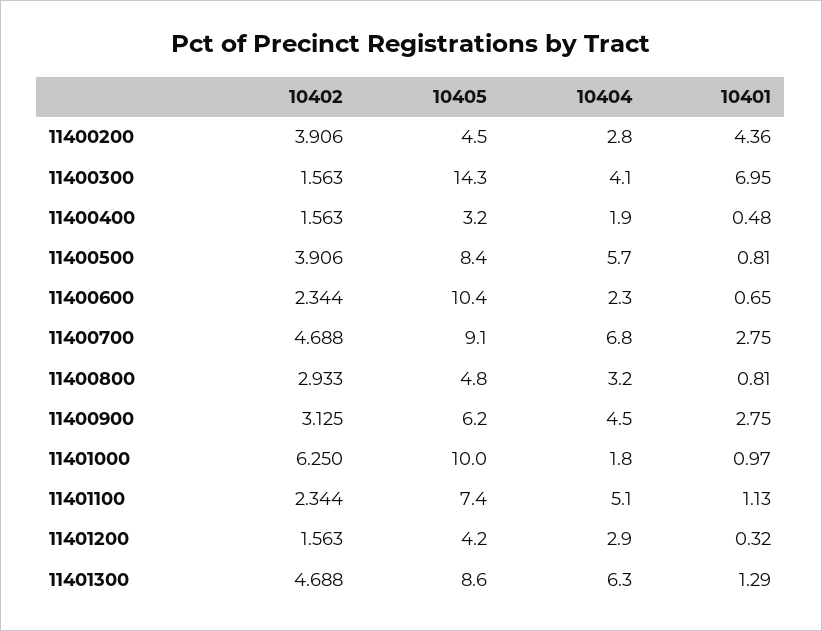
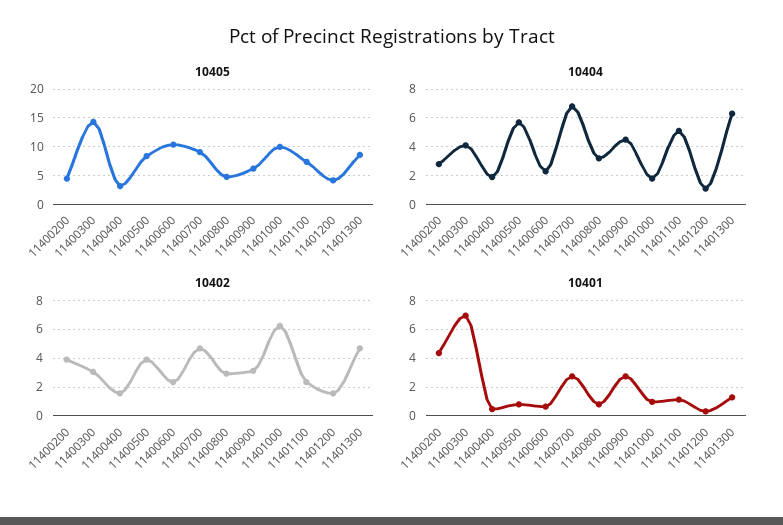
10402, 11400300: 1.563 -> 3
10404, 11401200: 2.9 -> 1

